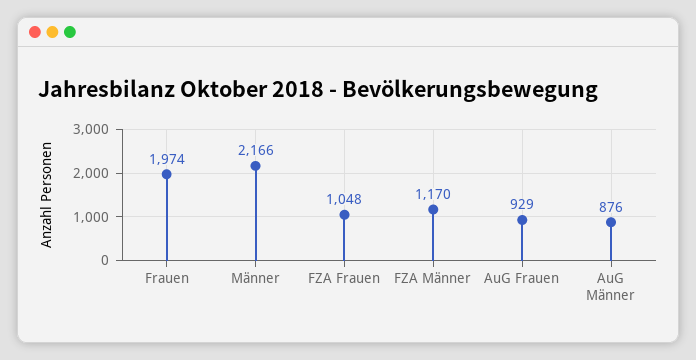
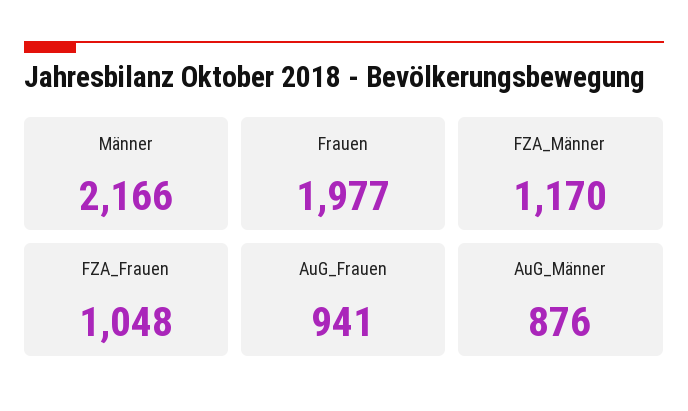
Frauen: 1974 -> 1977
AuG Frauen: 929 -> 941

